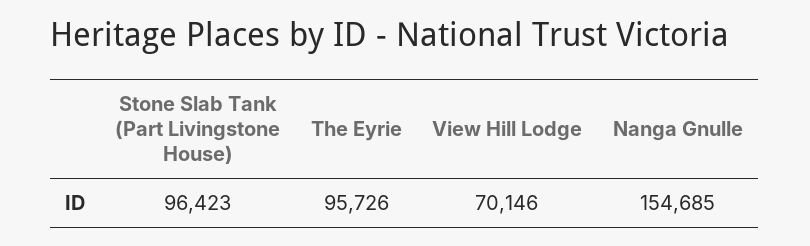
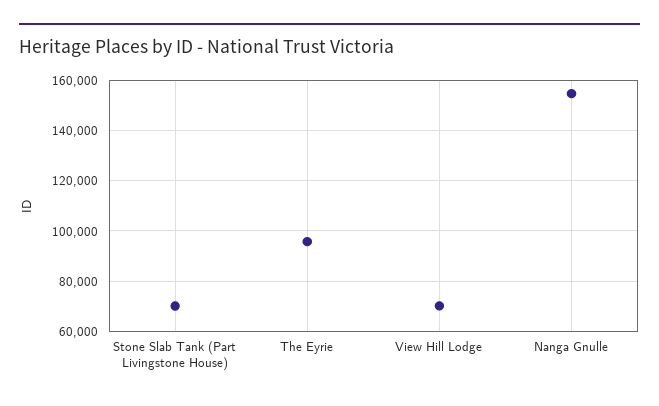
Stone Slab Tank (Part Livingstone House): 96423 -> 70000

